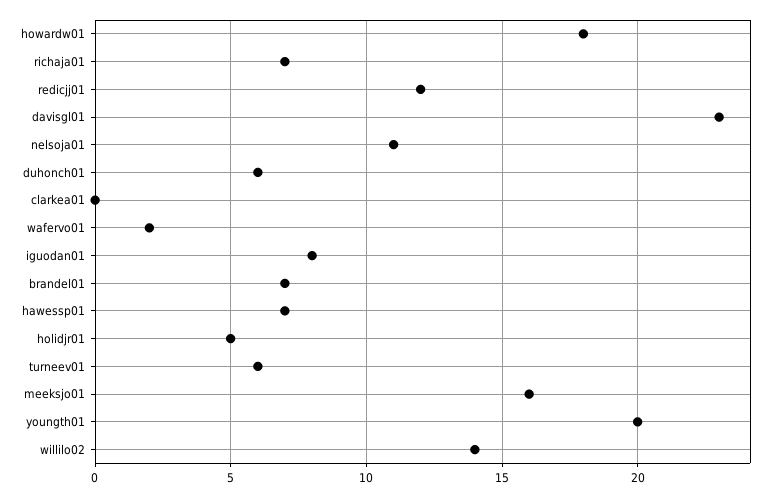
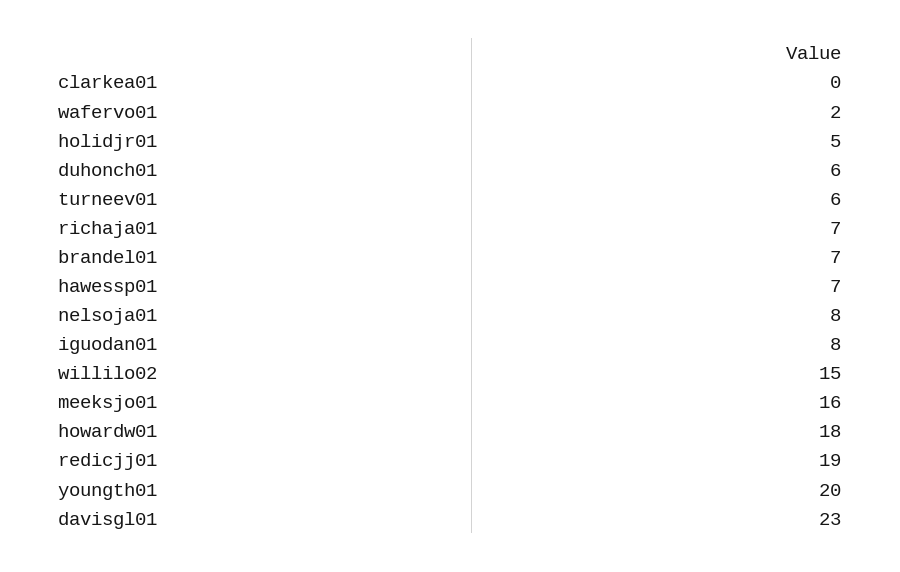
redicjj01: 12 -> 19
nelsoja01: 11 -> 8
willilo02: 14 -> 15

